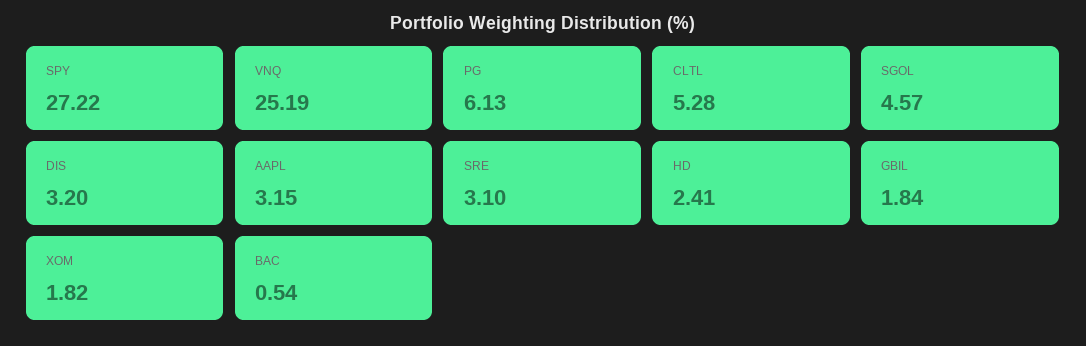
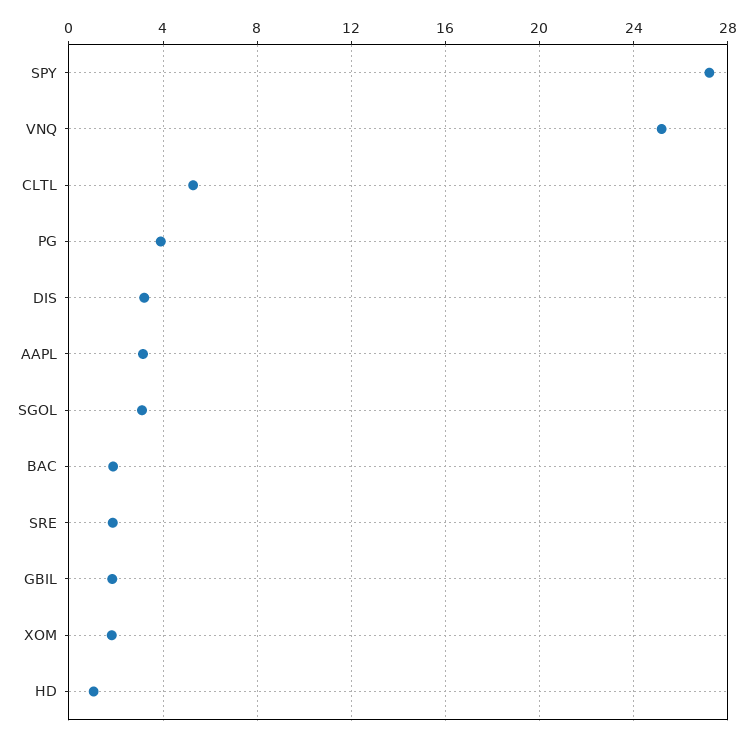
PG: 6.13 -> 4
SGOL: 4.57 -> 3
SRE: 3.1 -> 2
HD: 2.41 -> 1
BAC: 0.54 -> 2

